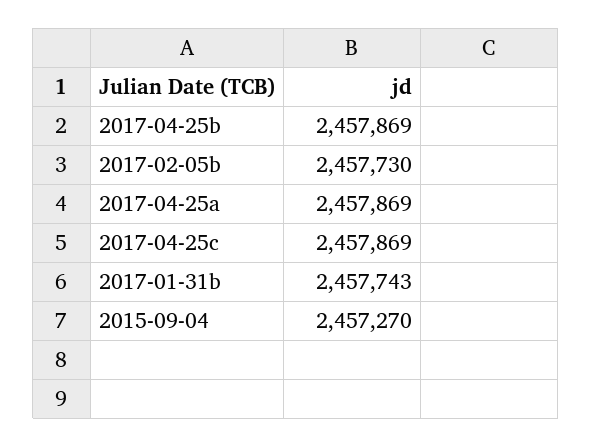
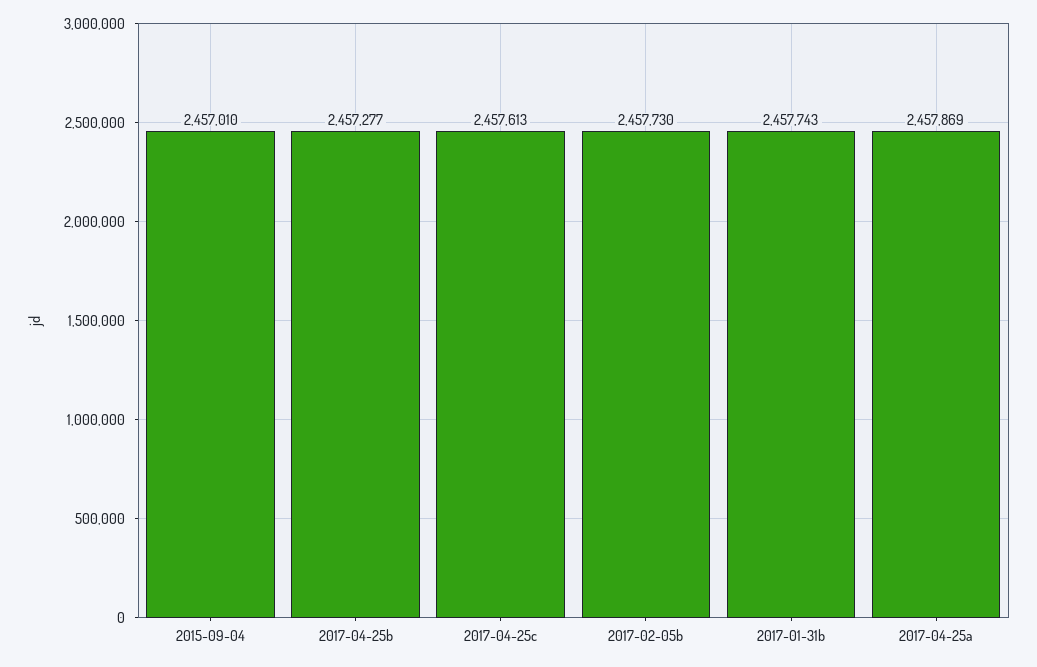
2017-04-25b: 2457869 -> 2457277
2017-04-25c: 2457869 -> 2457613
2015-09-04: 2457270 -> 2457010

